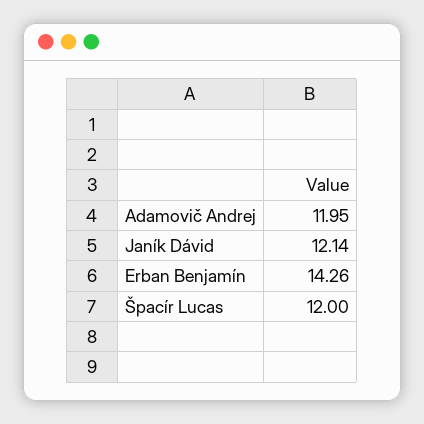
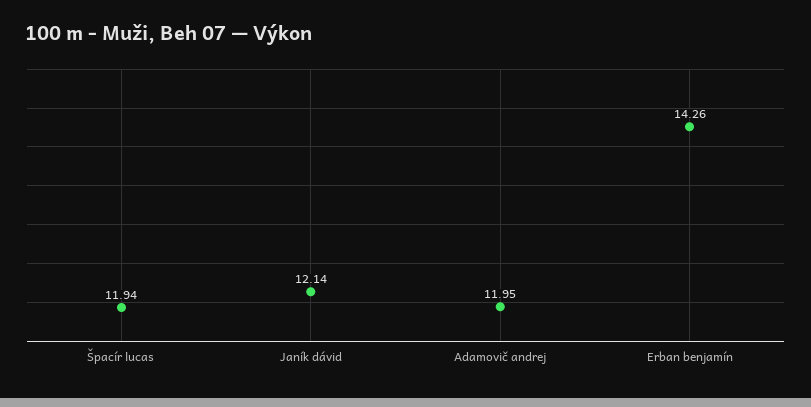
Špacír Lucas: 12 -> 11.94

